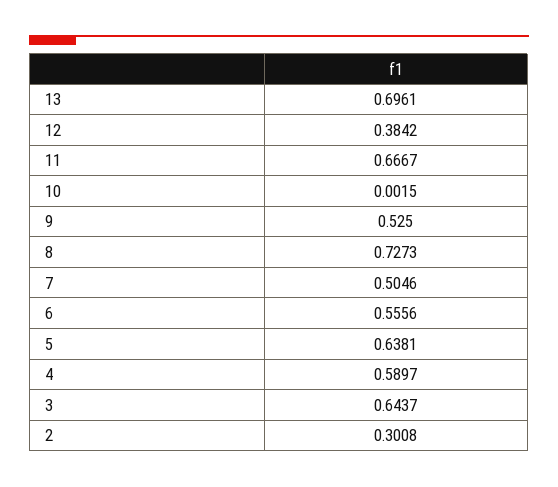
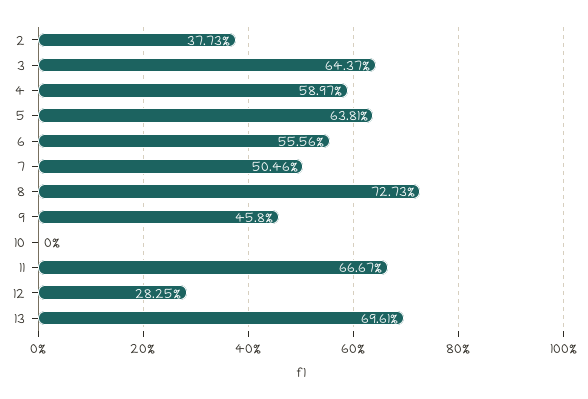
12: 0.3842 -> 0.2825
10: 0.0015 -> 0
9: 0.525 -> 0.458
2: 0.3008 -> 0.3773

